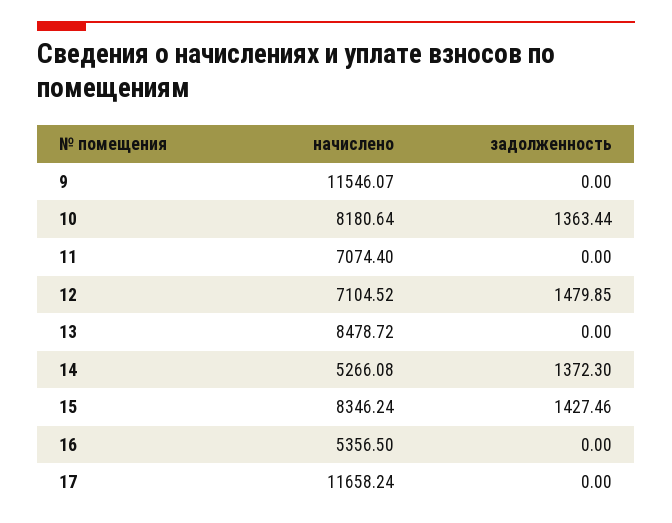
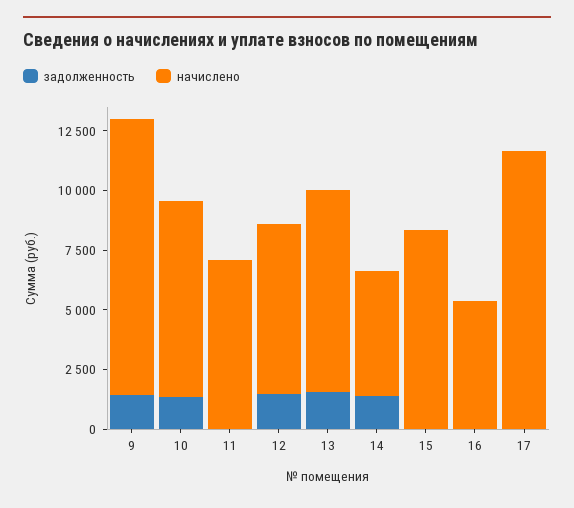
задолженность, 9: 0 -> 1500
задолженность, 13: 0 -> 1500
задолженность, 15: 1427.46 -> 0

